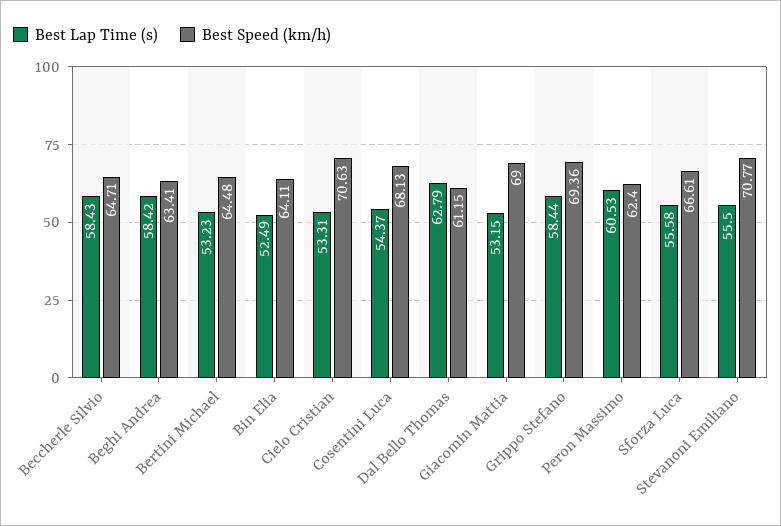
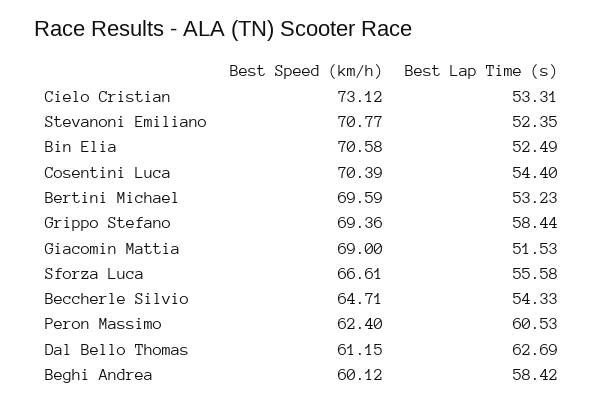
Best Lap Time (s), Beccherle Silvio: 58.43 -> 54.33
Best Speed (km/h), Beghi Andrea: 63.41 -> 60.12
Best Speed (km/h), Bertini Michael: 64.48 -> 69.59
Best Speed (km/h), Bin Elia: 64.11 -> 70.58
Best Speed (km/h), Cielo Cristian: 70.63 -> 73.12
Best Lap Time (s), Cosentini Luca: 54.37 -> 54.4
Best Speed (km/h), Cosentini Luca: 68.13 -> 70.39
Best Lap Time (s), Dal Bello Thomas: 62.79 -> 62.69
Best Lap Time (s), Giacomin Mattia: 53.15 -> 51.53
Best Lap Time (s), Stevanoni Emiliano: 55.5 -> 52.35

